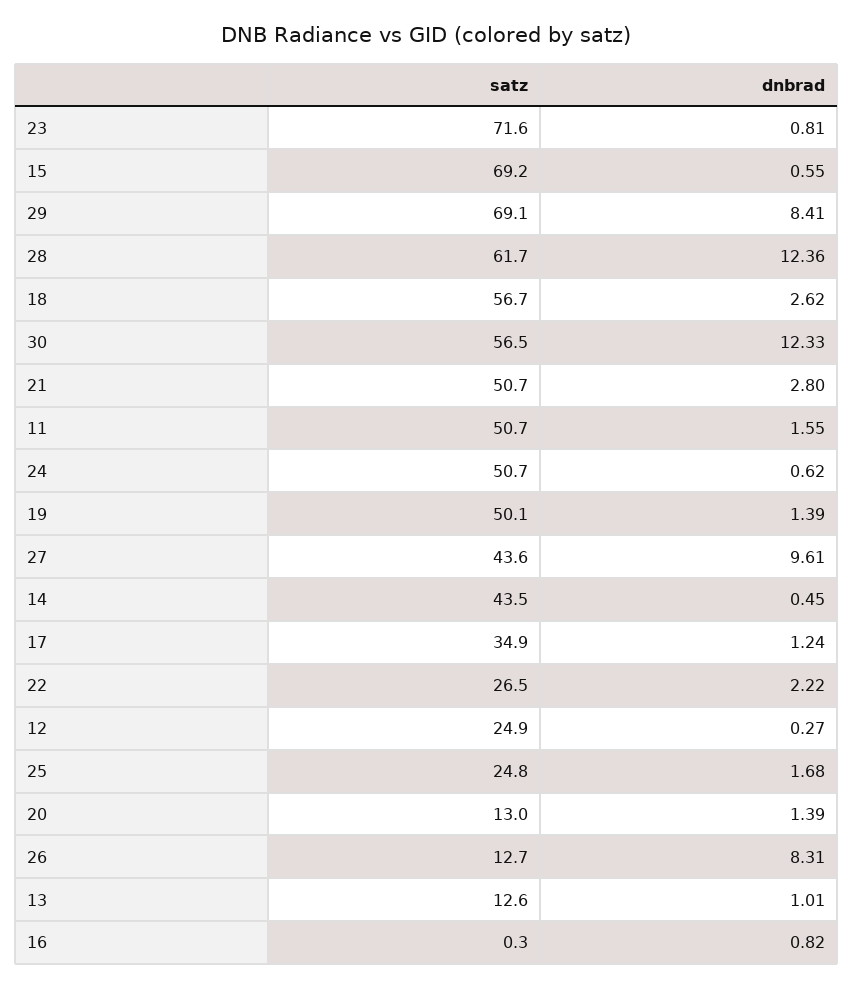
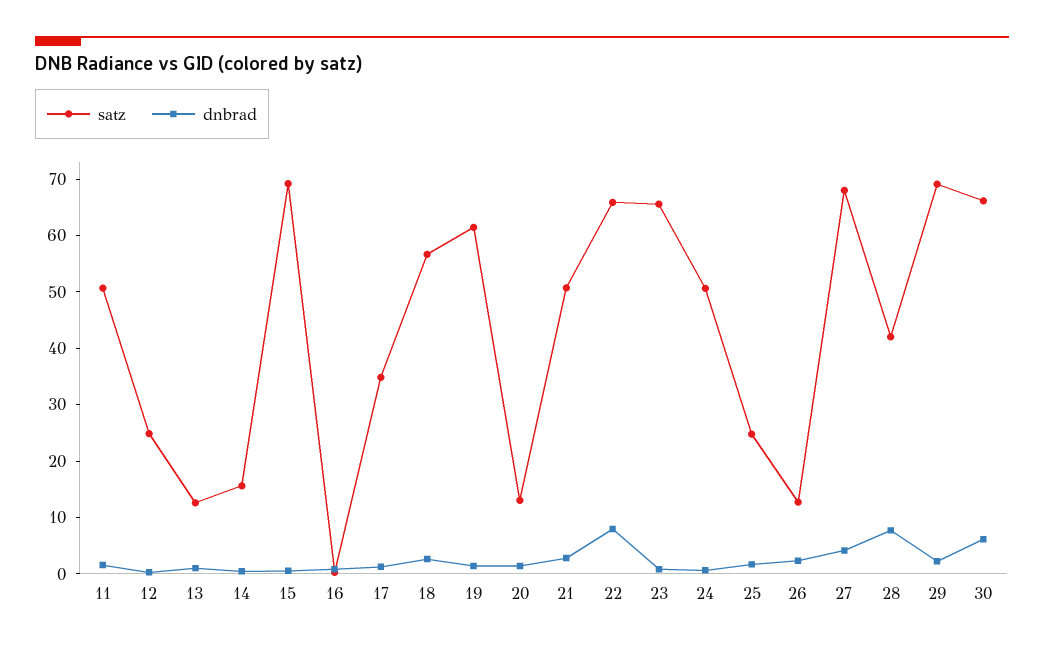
satz, 23: 71.6 -> 66
dnbrad, 29: 8.41 -> 2
satz, 28: 61.7 -> 42
dnbrad, 28: 12.36 -> 8
satz, 30: 56.5 -> 66
dnbrad, 30: 12.33 -> 6
satz, 19: 50.1 -> 62
satz, 27: 43.6 -> 68
dnbrad, 27: 9.61 -> 4
satz, 14: 43.5 -> 16
satz, 22: 26.5 -> 66
dnbrad, 22: 2.22 -> 8
dnbrad, 26: 8.31 -> 2

